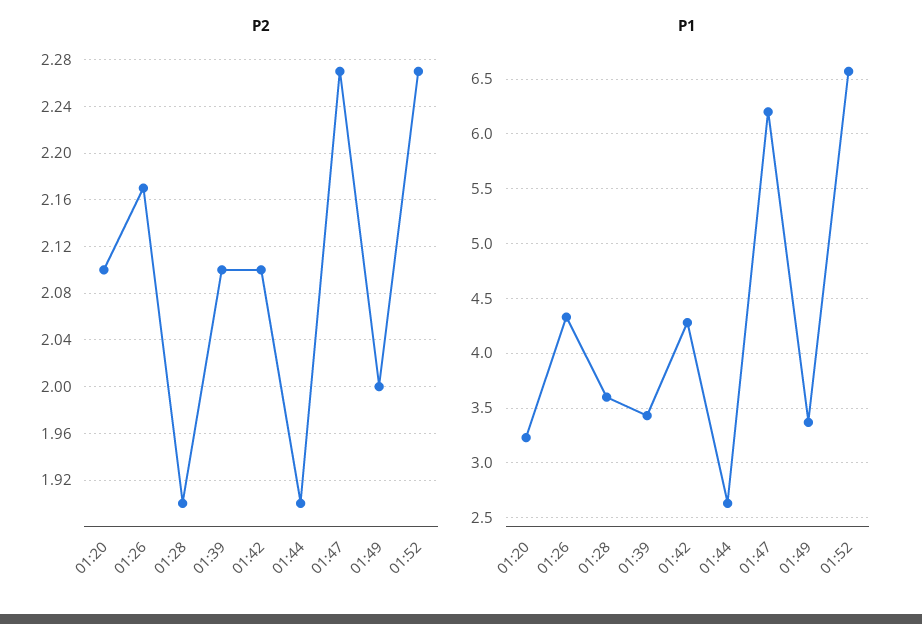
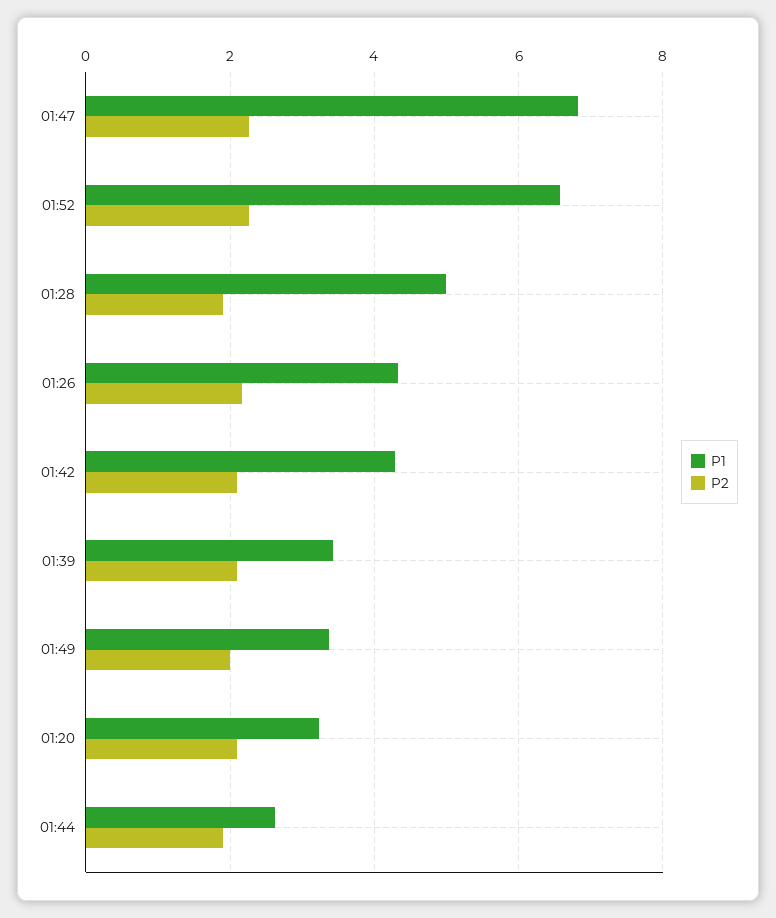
P1, 01:28: 3.6 -> 5
P1, 01:47: 6.2 -> 6.8

